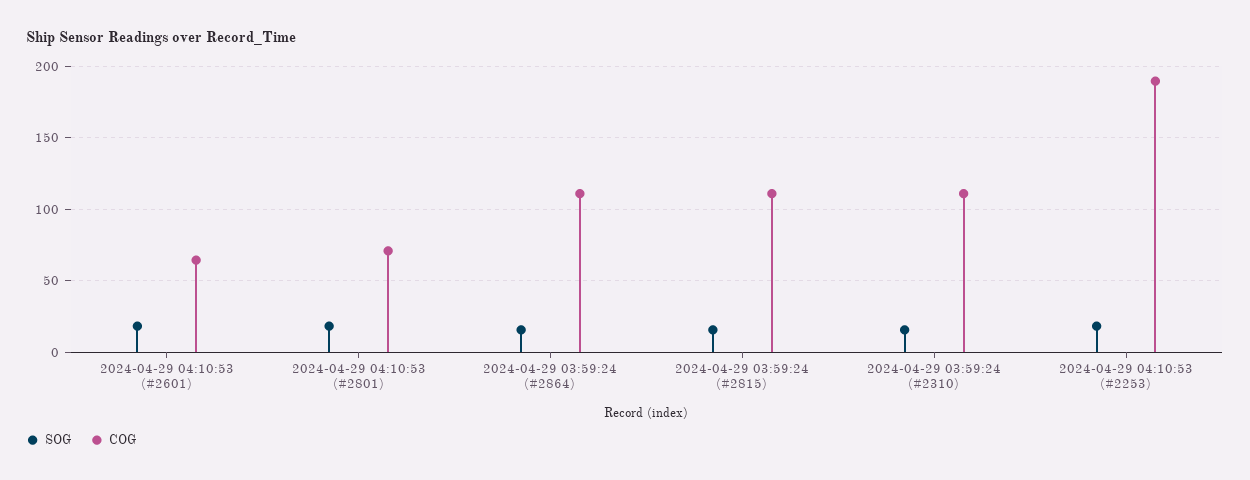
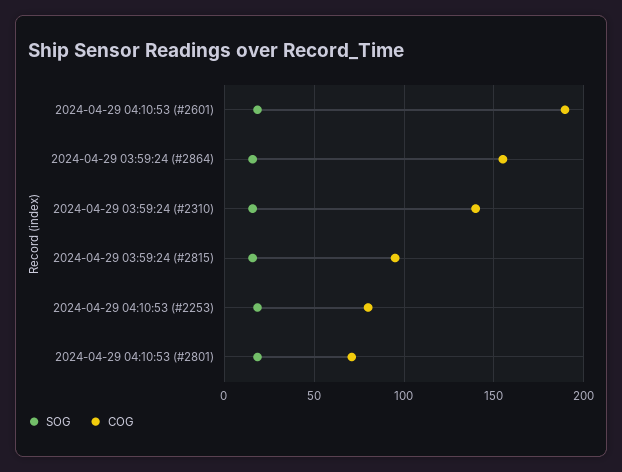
COG, 2024-04-29 04:10:53 (#2601): 65 -> 190
COG, 2024-04-29 03:59:24 (#2864): 110 -> 155
COG, 2024-04-29 03:59:24 (#2815): 110 -> 95
COG, 2024-04-29 03:59:24 (#2310): 110 -> 140
COG, 2024-04-29 04:10:53 (#2253): 190 -> 80

